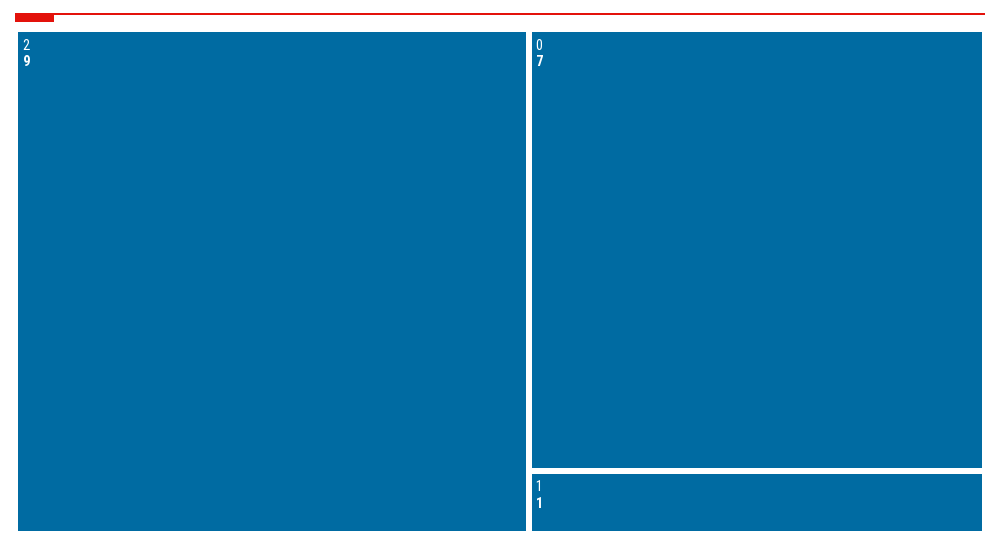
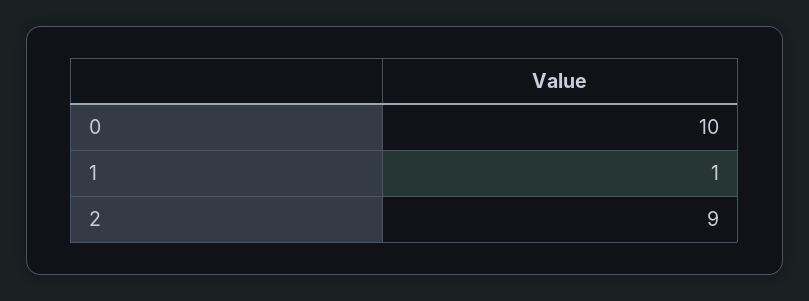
0: 7 -> 10

